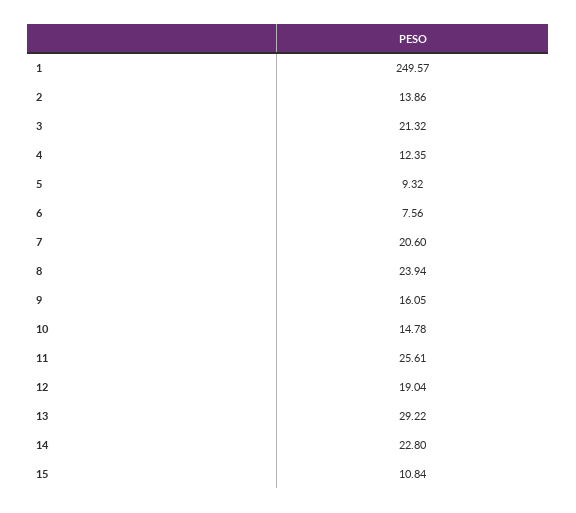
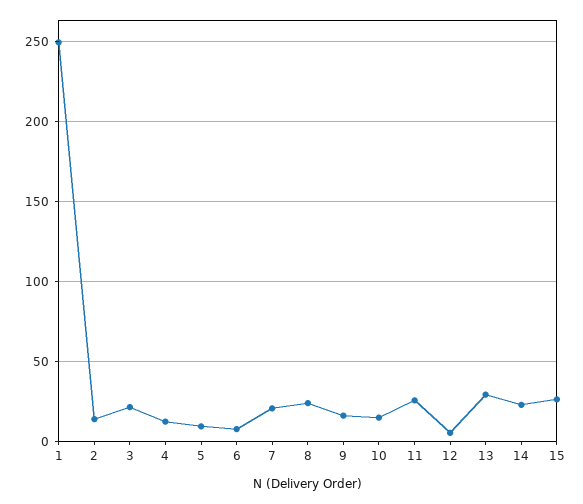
12: 19.04 -> 5
15: 10.84 -> 25

